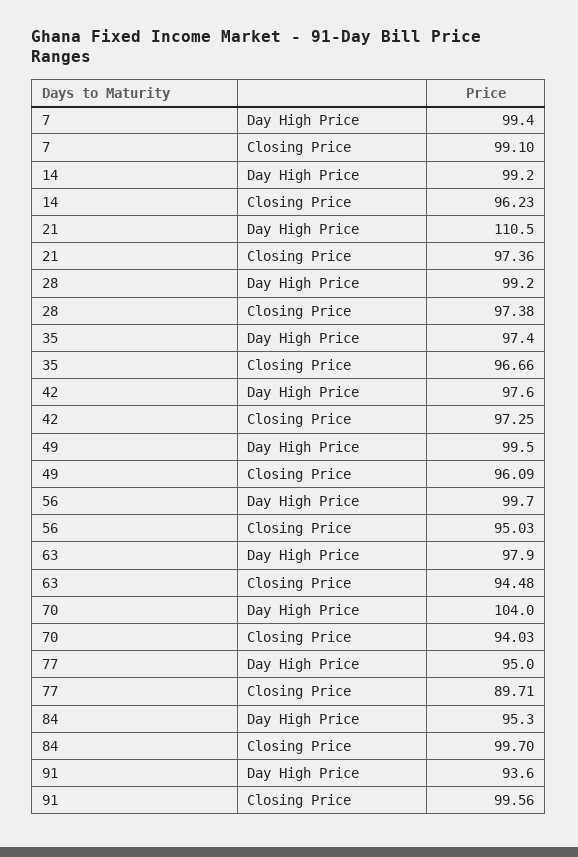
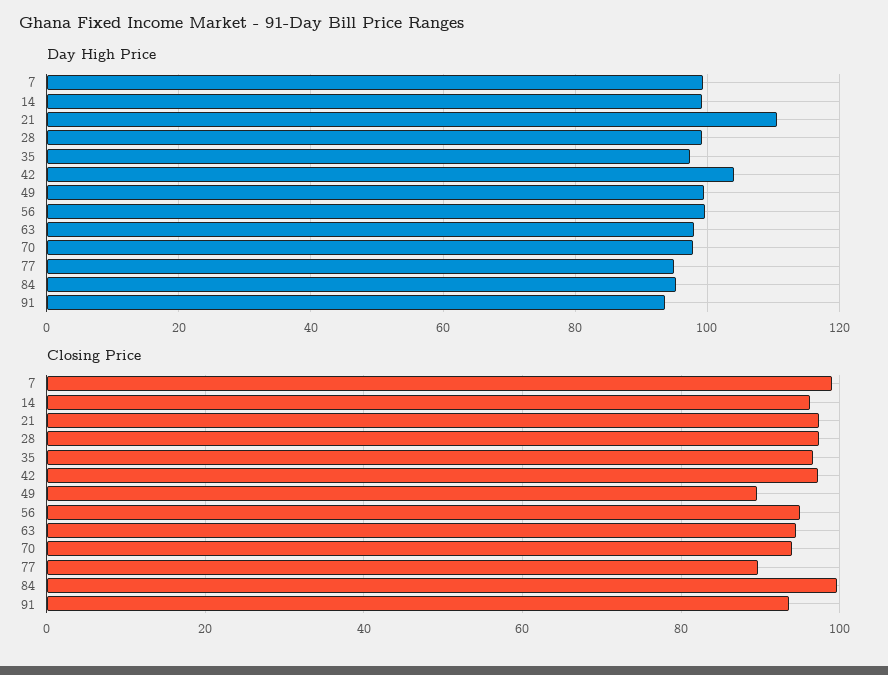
Day High Price, 42: 97.6 -> 104
Closing Price, 49: 96.09 -> 90
Day High Price, 70: 104 -> 98
Closing Price, 91: 99.56 -> 94

